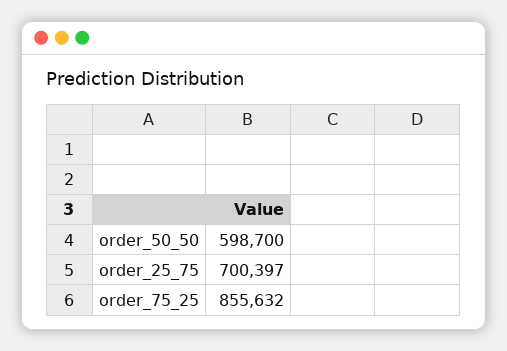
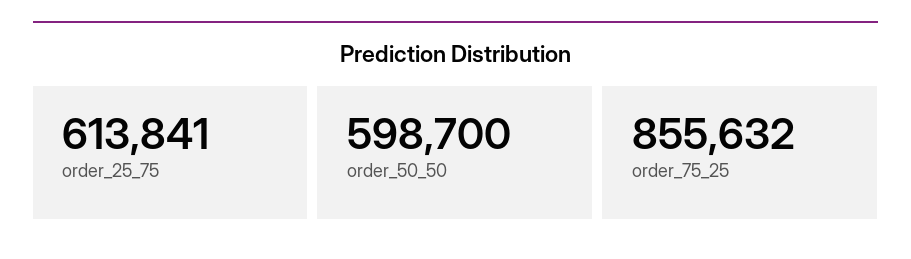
order_25_75: 700397 -> 613841

